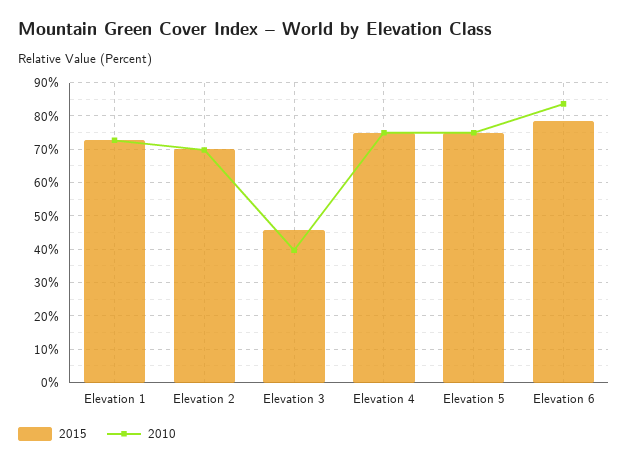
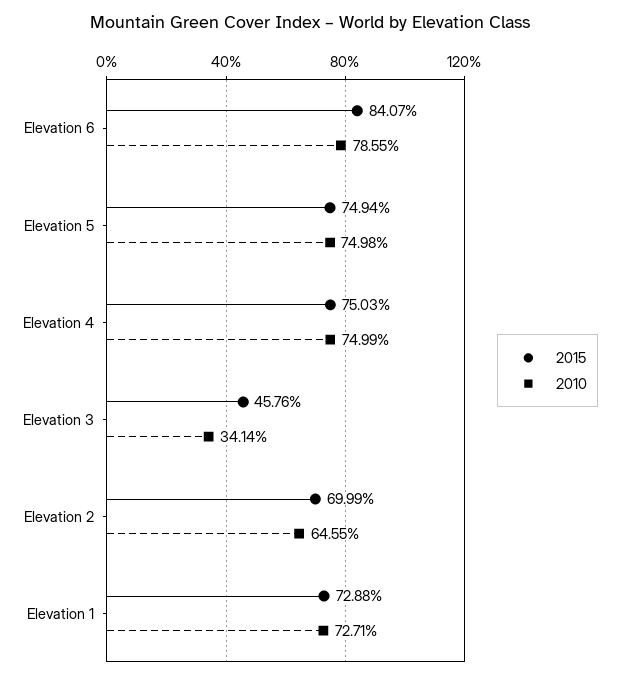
2010, Elevation 2: 70 -> 64.55
2010, Elevation 3: 40 -> 34.14
2015, Elevation 6: 78 -> 84.07
2010, Elevation 6: 84 -> 78.55

